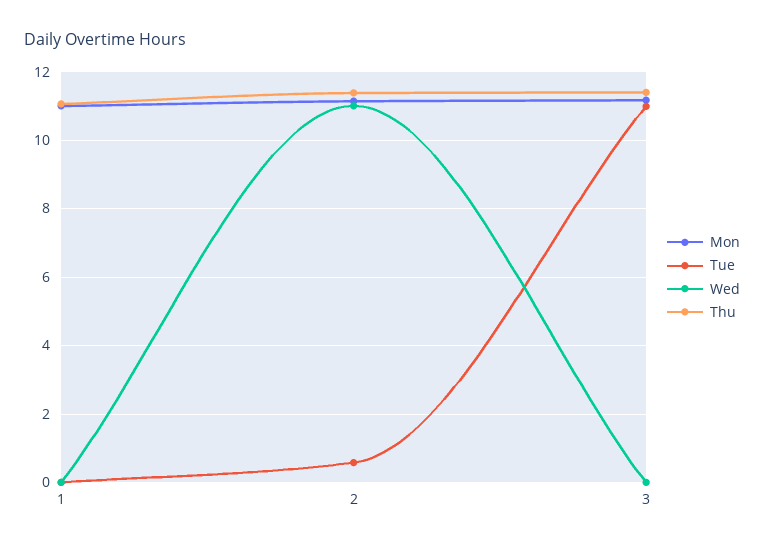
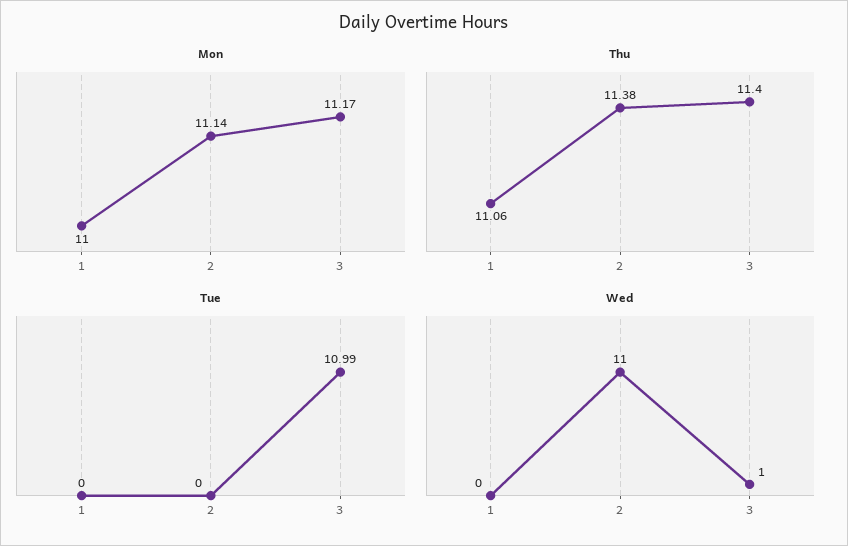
Tue, 2: 0.6 -> 0
Wed, 3: 0 -> 1

